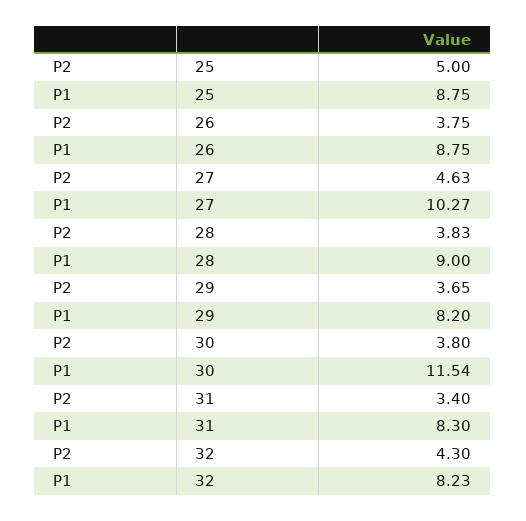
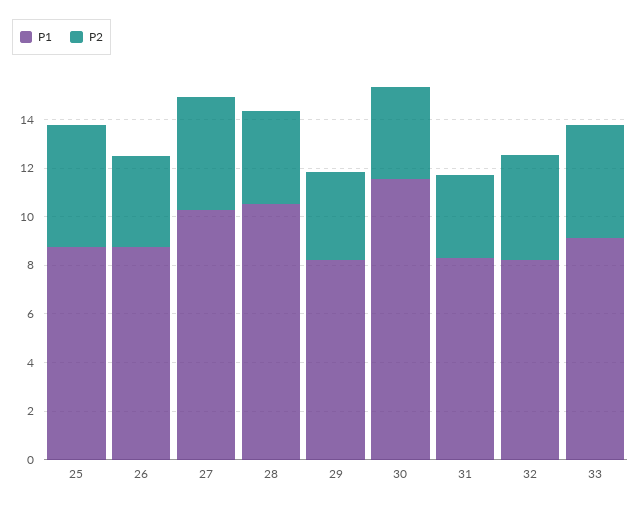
P1, 28: 9 -> 10.5
P1, 33: none -> 9
P2, 33: none -> 4.5

